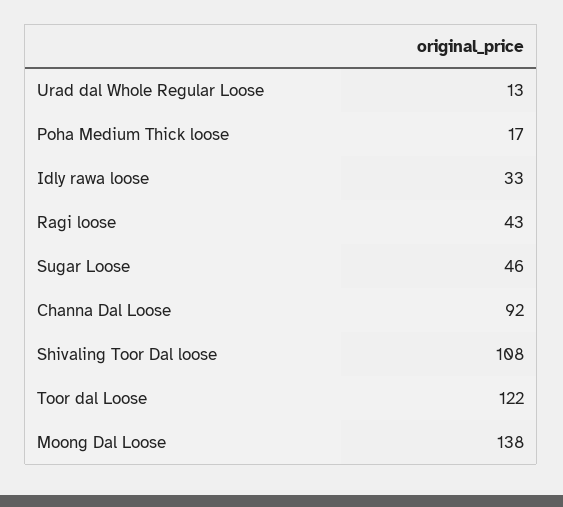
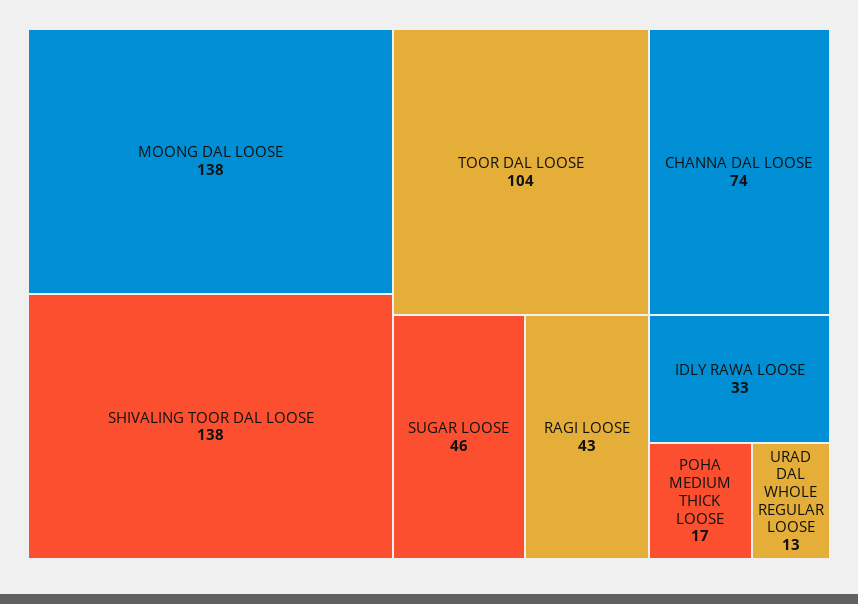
Channa Dal Loose: 92 -> 74
Shivaling Toor Dal loose: 108 -> 138
Toor dal Loose: 122 -> 104

